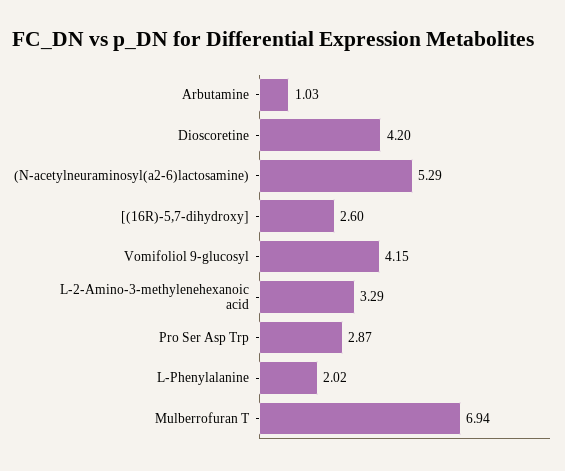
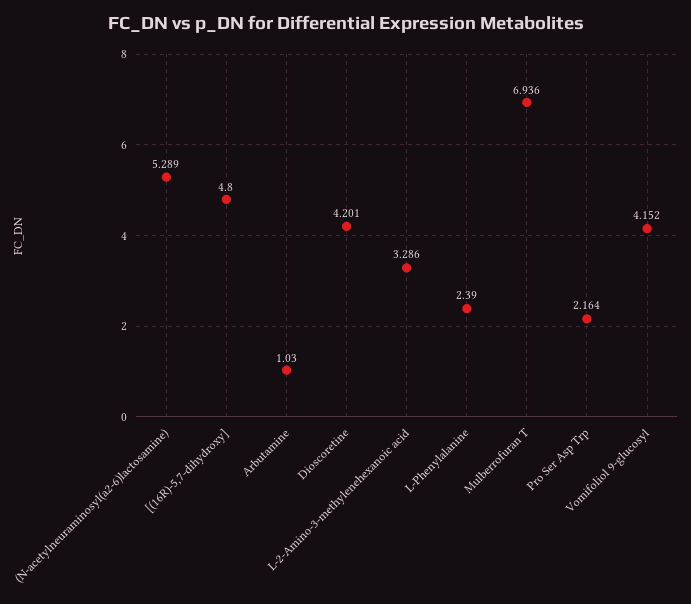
[(16R)-5,7-dihydroxy]: 2.6 -> 4.8
Pro Ser Asp Trp: 2.87 -> 2.164
L-Phenylalanine: 2.02 -> 2.39

